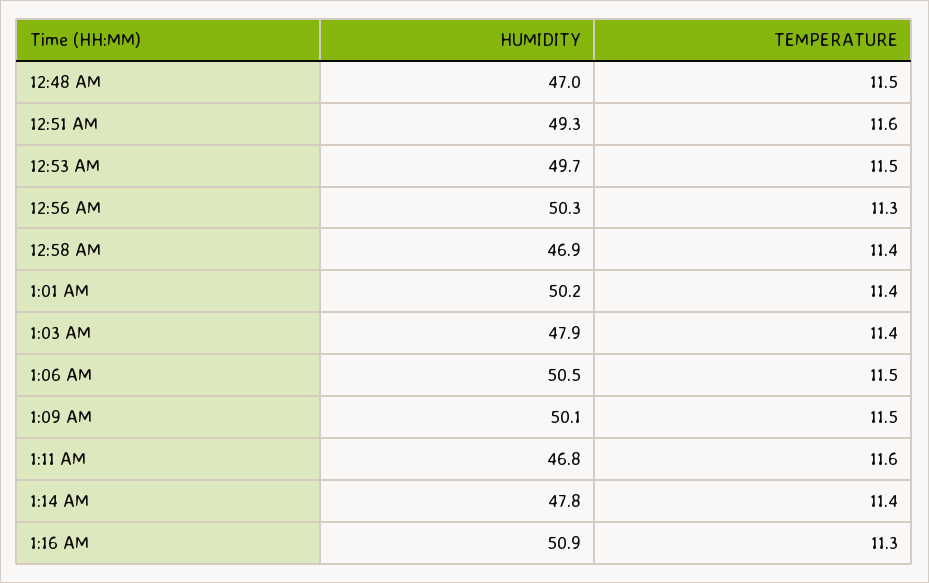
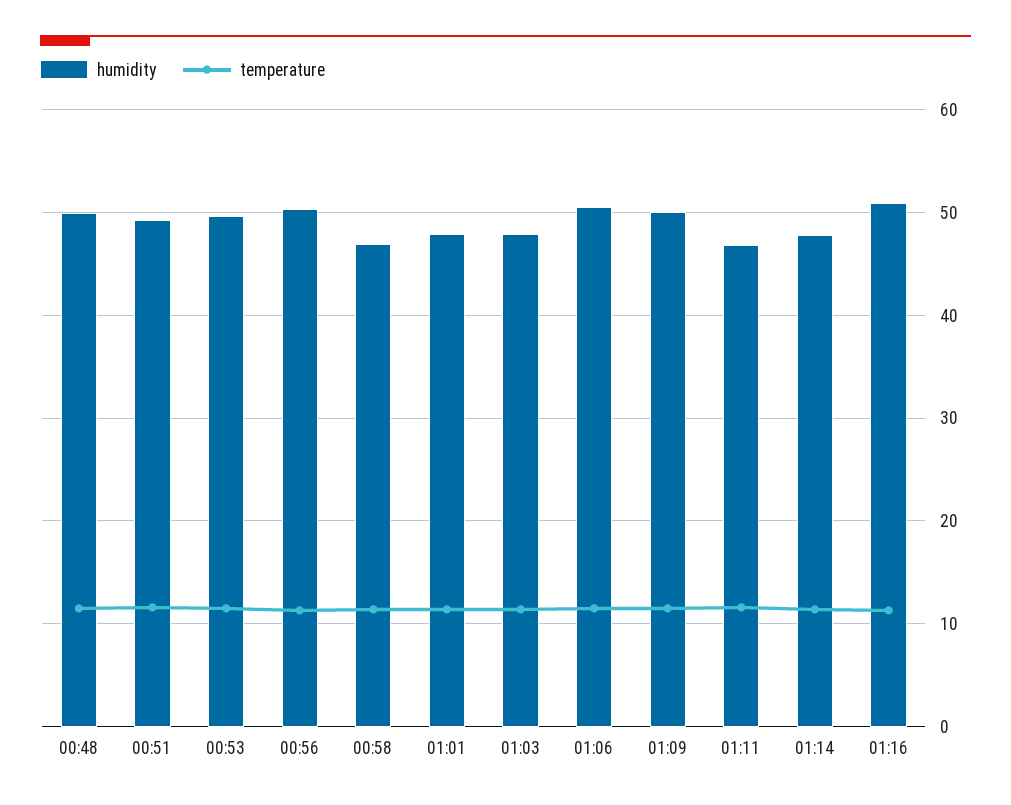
HUMIDITY, 12:48 AM: 47 -> 50
HUMIDITY, 1:01 AM: 50.2 -> 48

